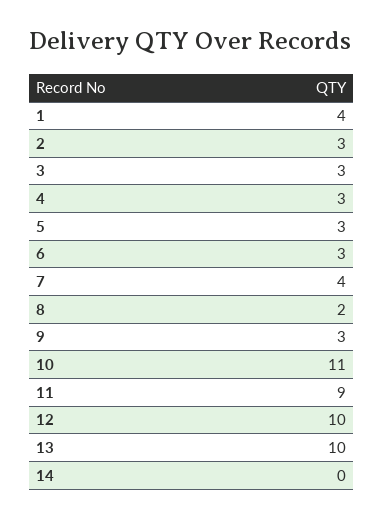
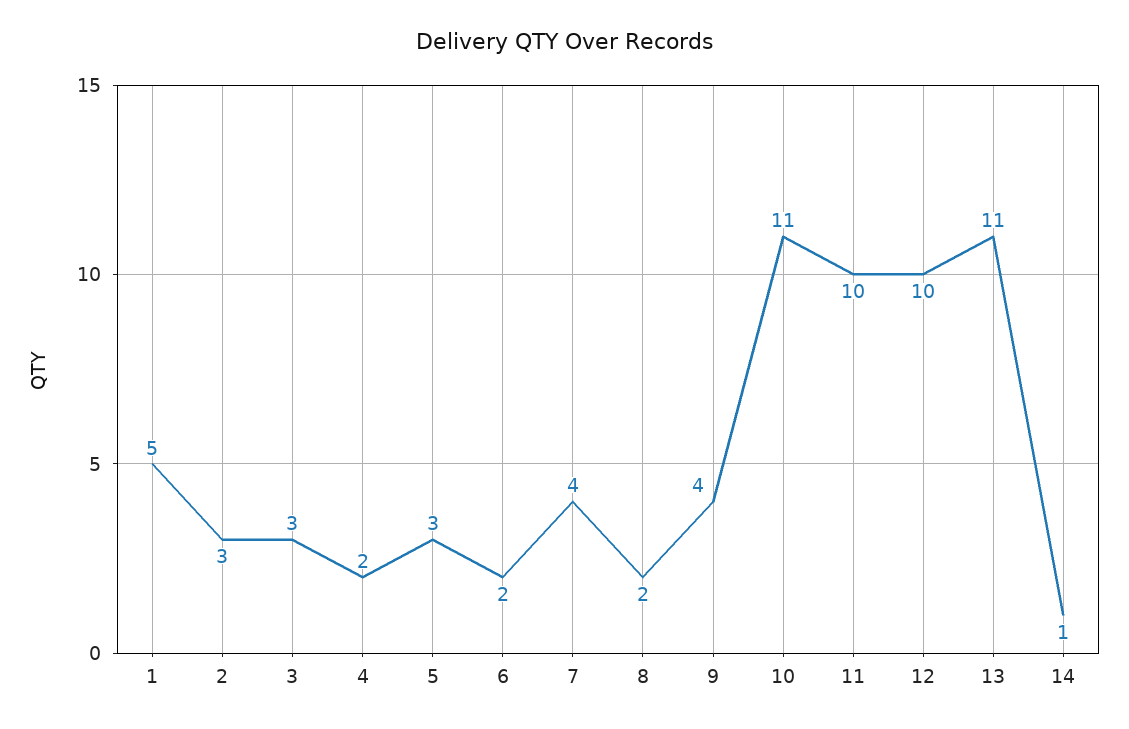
1: 4 -> 5
4: 3 -> 2
6: 3 -> 2
9: 3 -> 4
11: 9 -> 10
13: 10 -> 11
14: 0 -> 1

